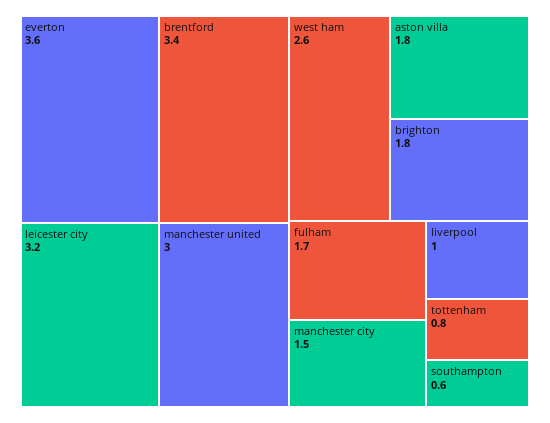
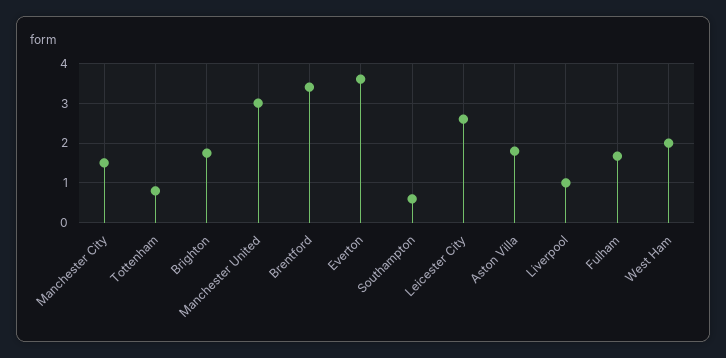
leicester city: 3.2 -> 2.6
west ham: 2.6 -> 2

